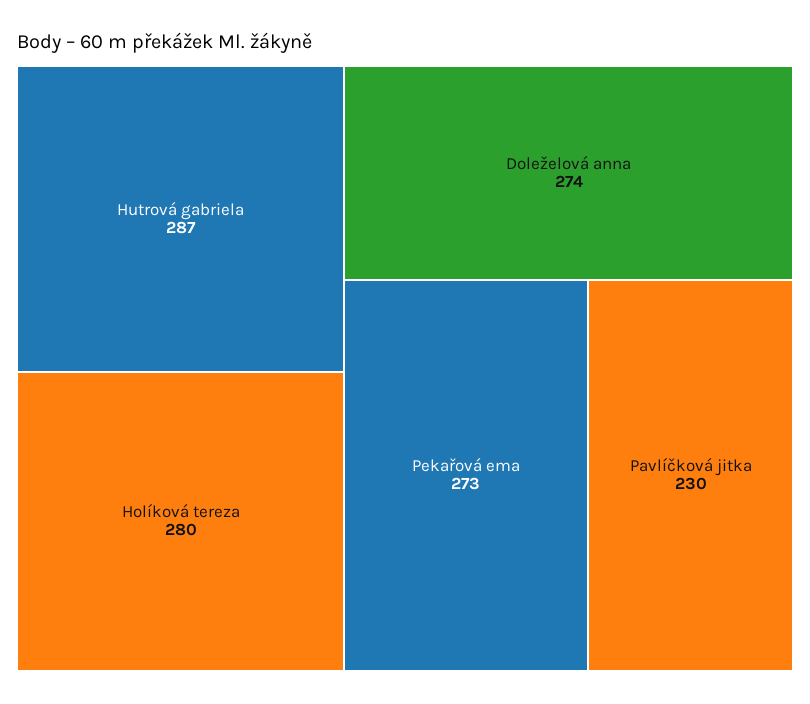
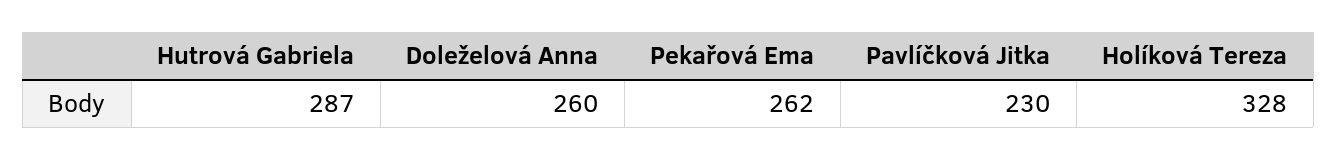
Holíková tereza: 280 -> 328
Doleželová anna: 274 -> 260
Pekařová ema: 273 -> 262

